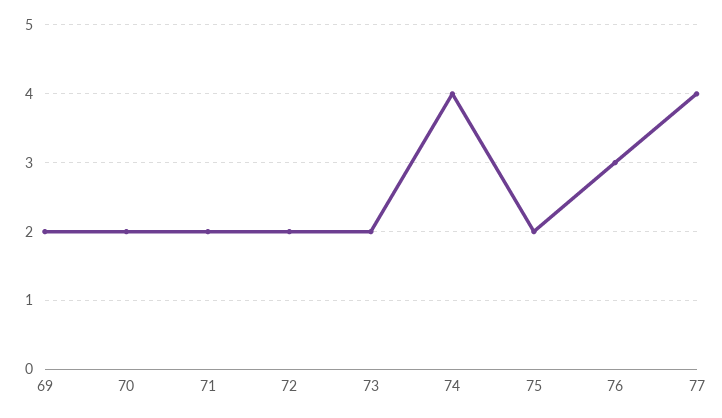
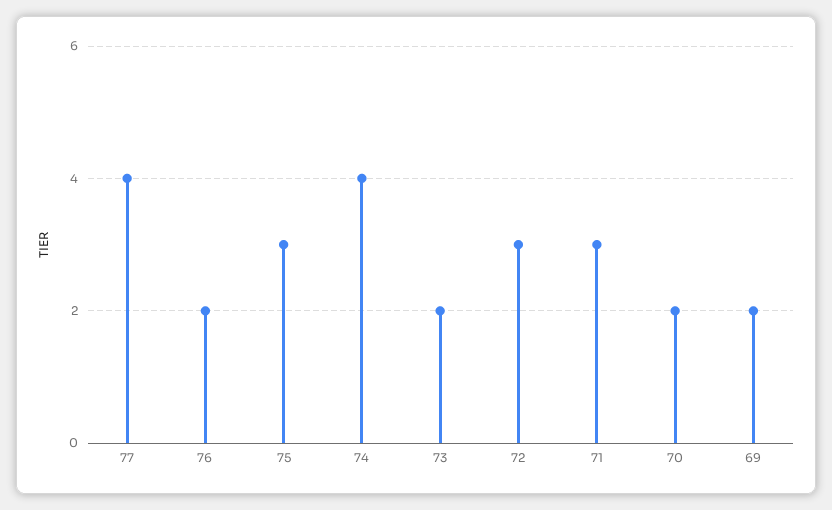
71: 2 -> 3
72: 2 -> 3
75: 2 -> 3
76: 3 -> 2

